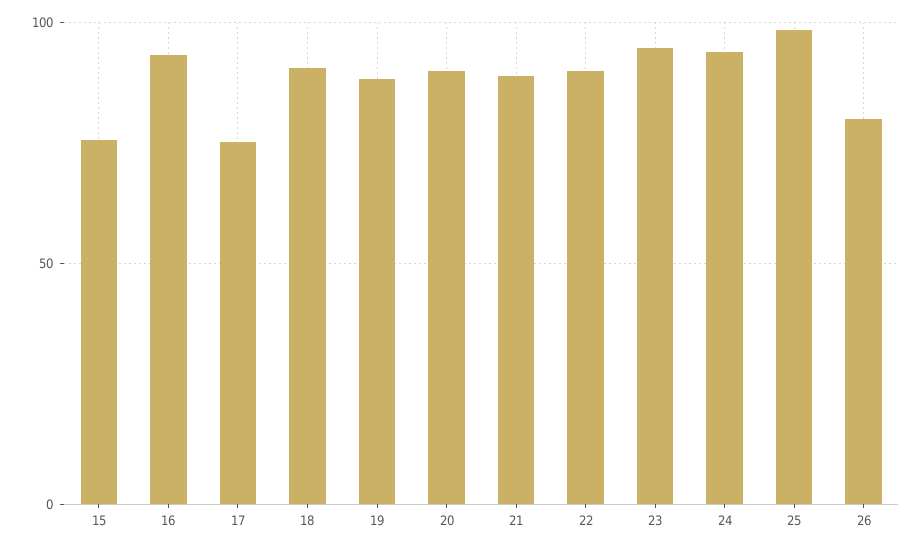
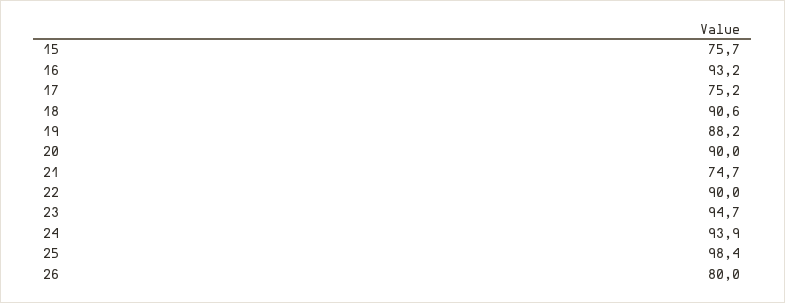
21: 90 -> 74.7

